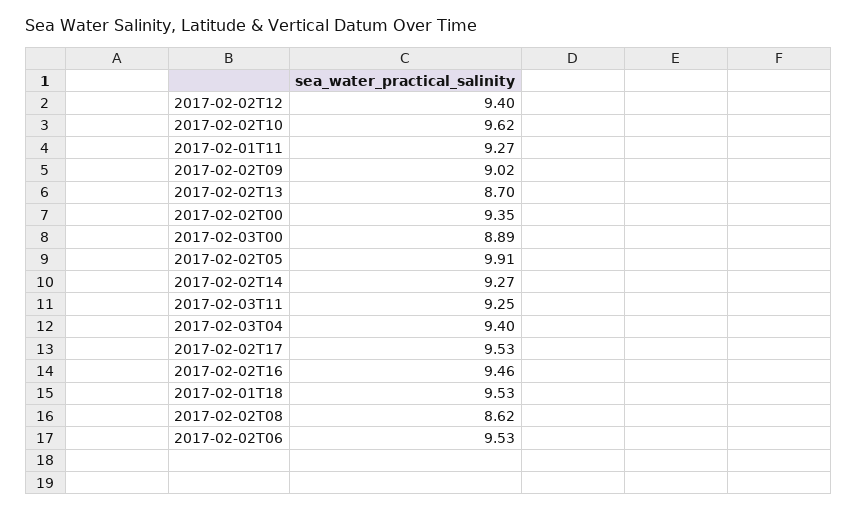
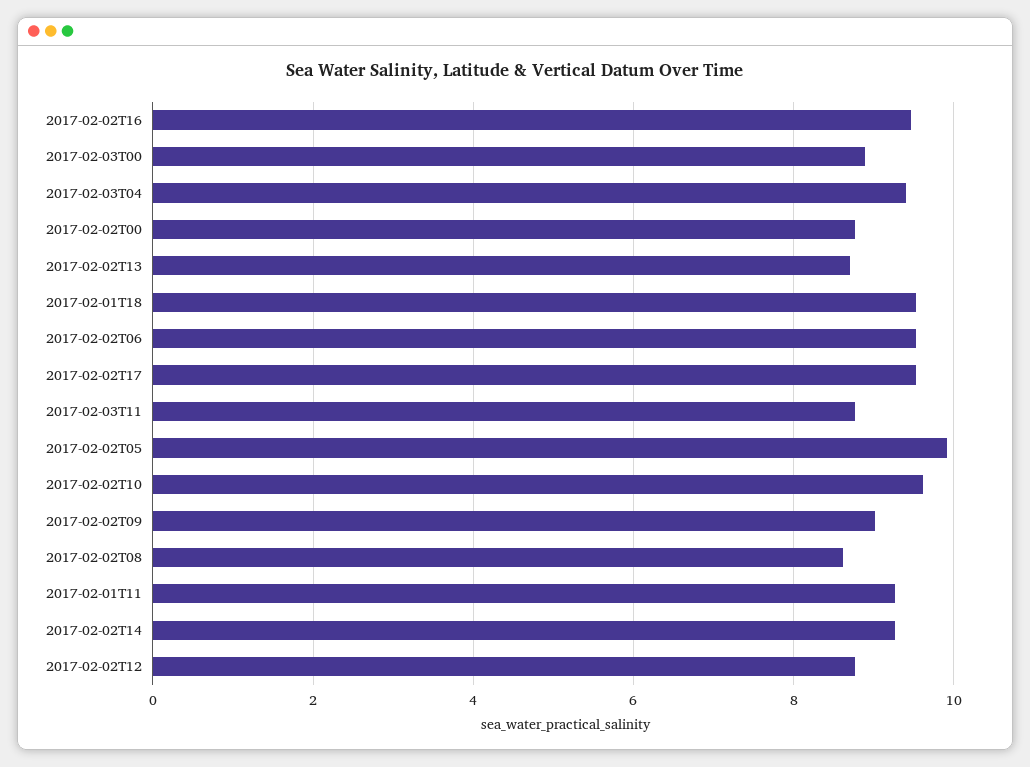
2017-02-02T12: 9.4 -> 8.8
2017-02-02T00: 9.35 -> 8.8
2017-02-03T11: 9.25 -> 8.8

